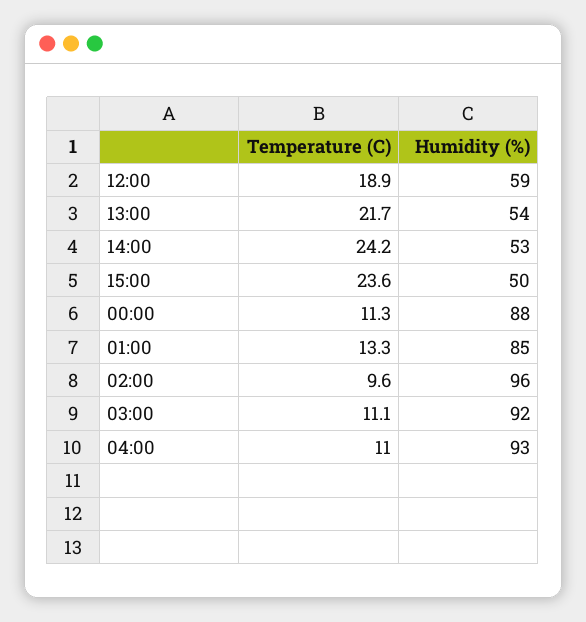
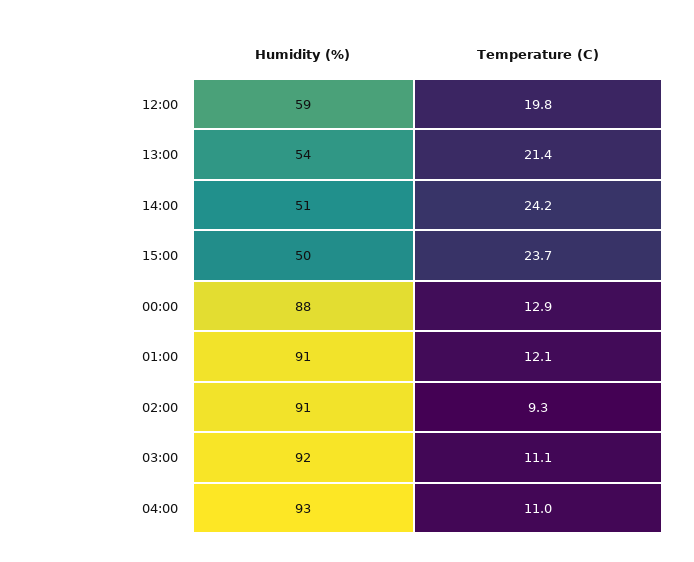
Temperature (C), 12:00: 18.9 -> 19.8
Temperature (C), 13:00: 21.7 -> 21.4
Humidity (%), 14:00: 53 -> 51
Temperature (C), 15:00: 23.6 -> 23.7
Temperature (C), 00:00: 11.3 -> 12.9
Temperature (C), 01:00: 13.3 -> 12.1
Humidity (%), 01:00: 85 -> 91
Temperature (C), 02:00: 9.6 -> 9.3
Humidity (%), 02:00: 96 -> 91

